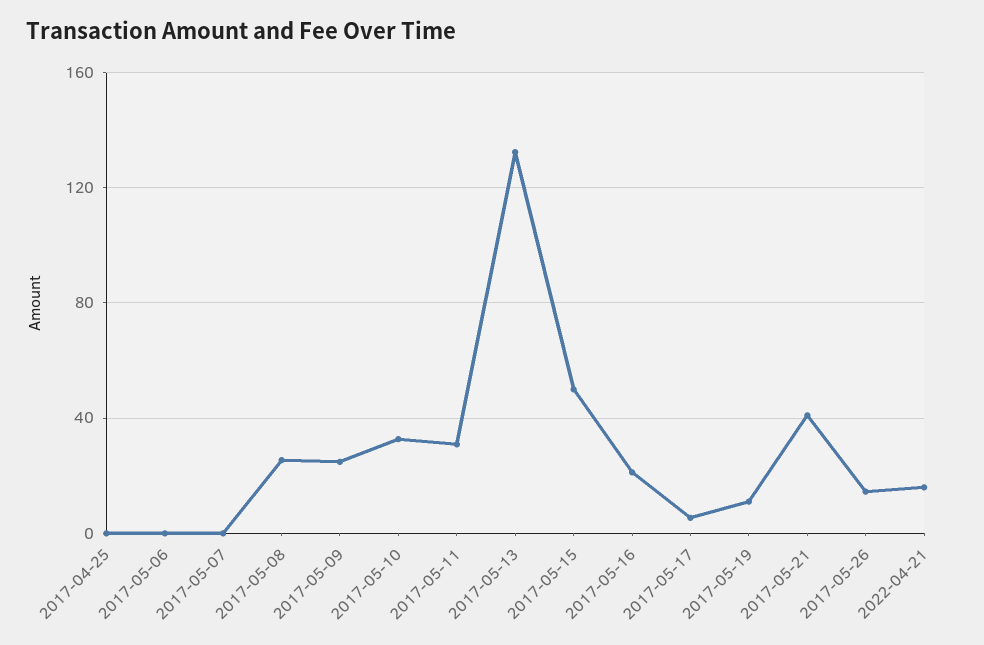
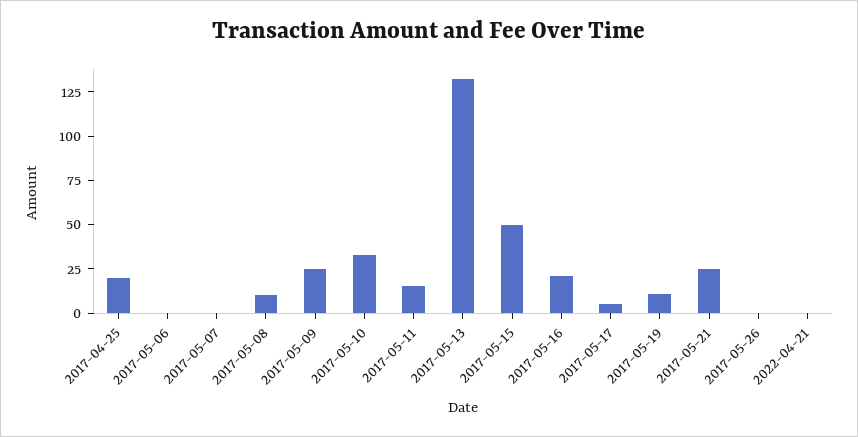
2017-04-25: 0 -> 20
2017-05-08: 25 -> 10
2017-05-11: 30 -> 15
2017-05-21: 40 -> 25
2017-05-26: 15 -> 0
2022-04-21: 15 -> 0

